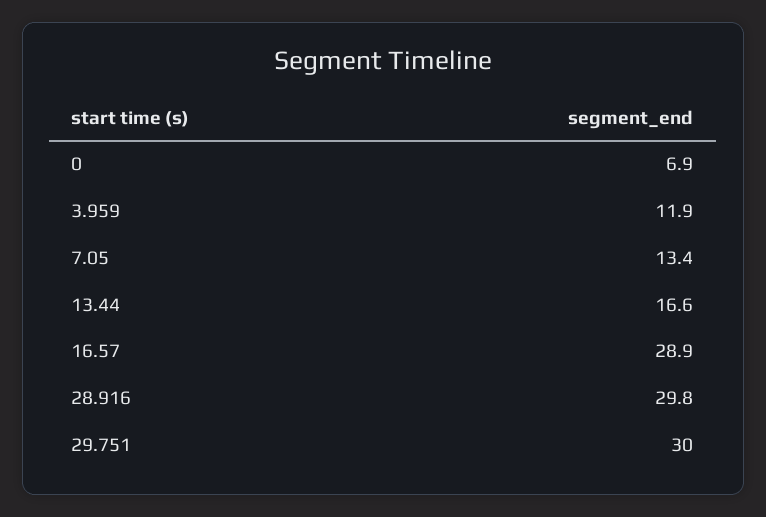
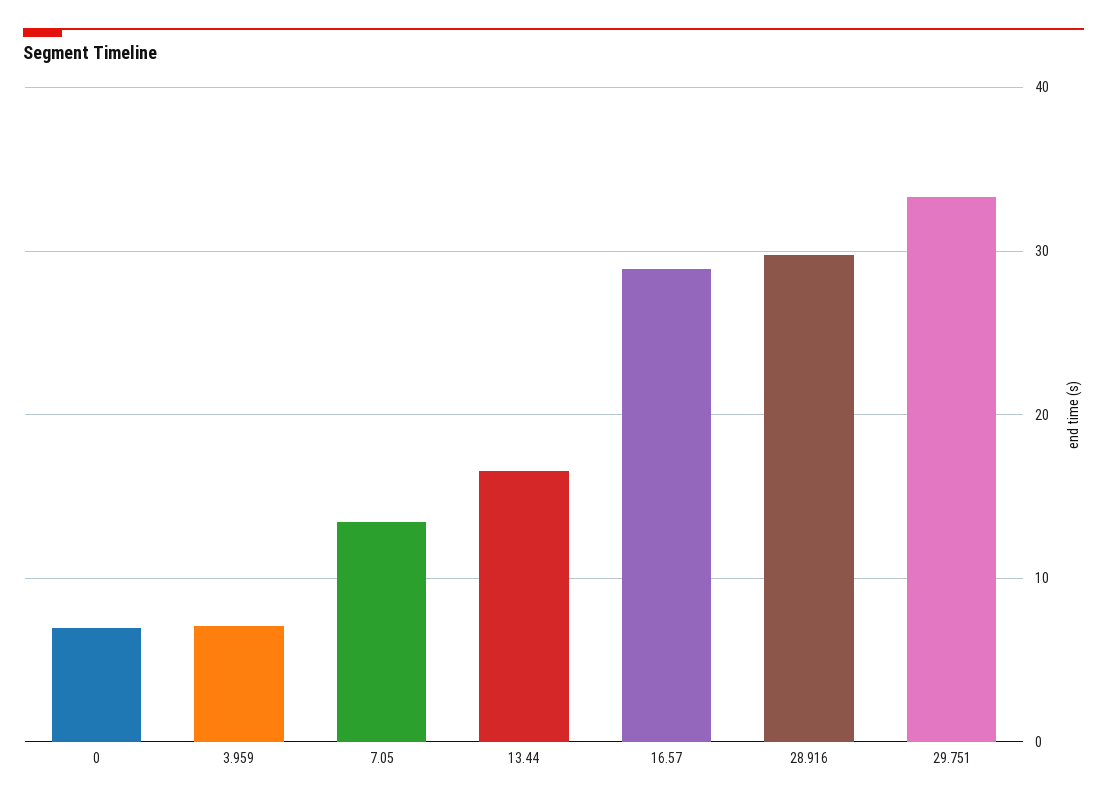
3.959: 11.9 -> 7
29.751: 30 -> 33

